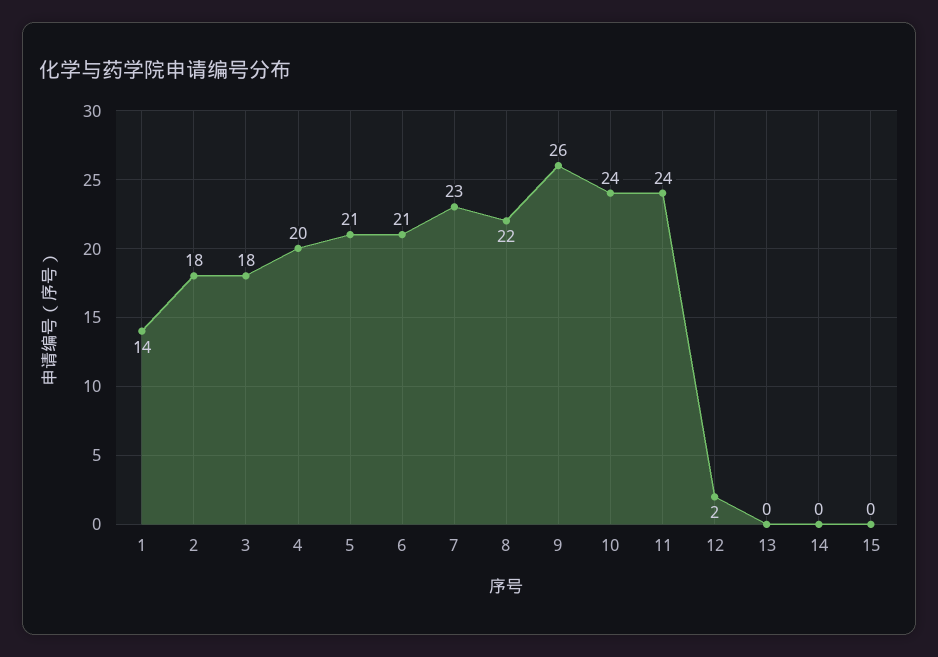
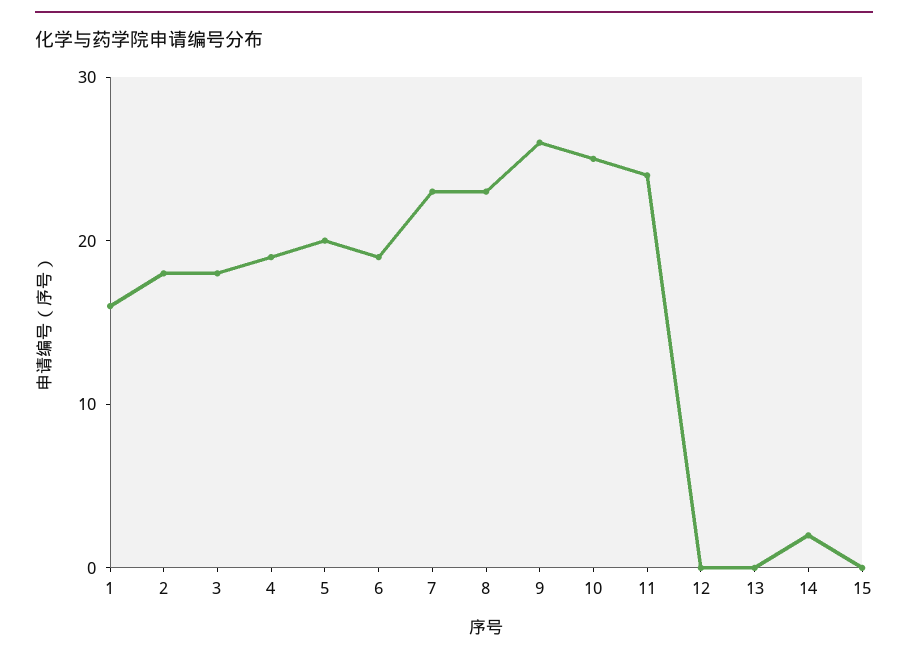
1: 14 -> 16
4: 20 -> 19
5: 21 -> 20
6: 21 -> 19
8: 22 -> 23
10: 24 -> 25
12: 2 -> 0
14: 0 -> 2

